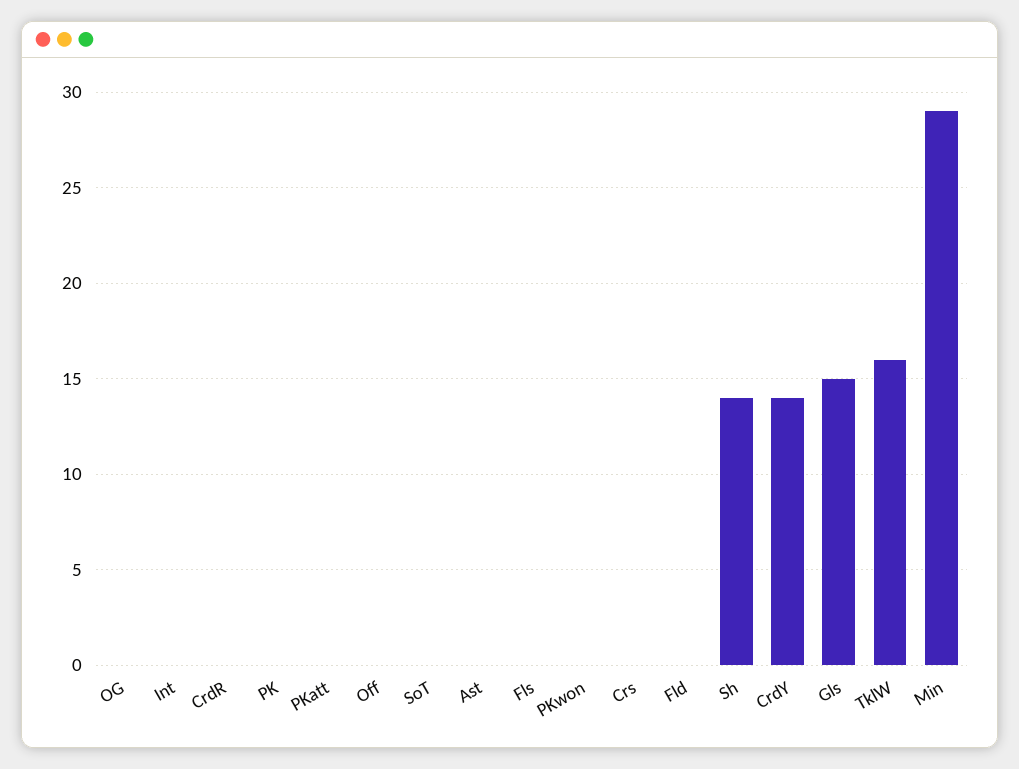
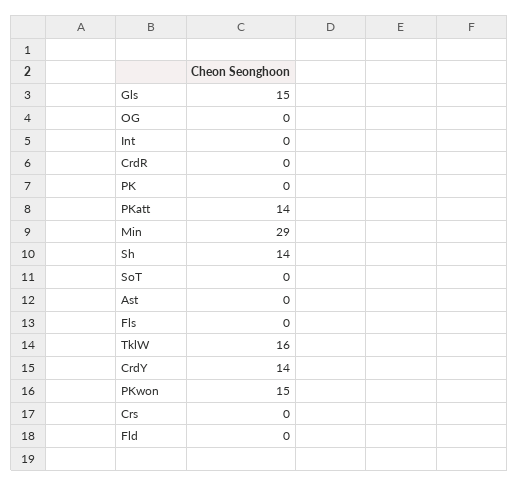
PKatt: 0 -> 14
Off: 0 -> none
PKwon: 0 -> 15

